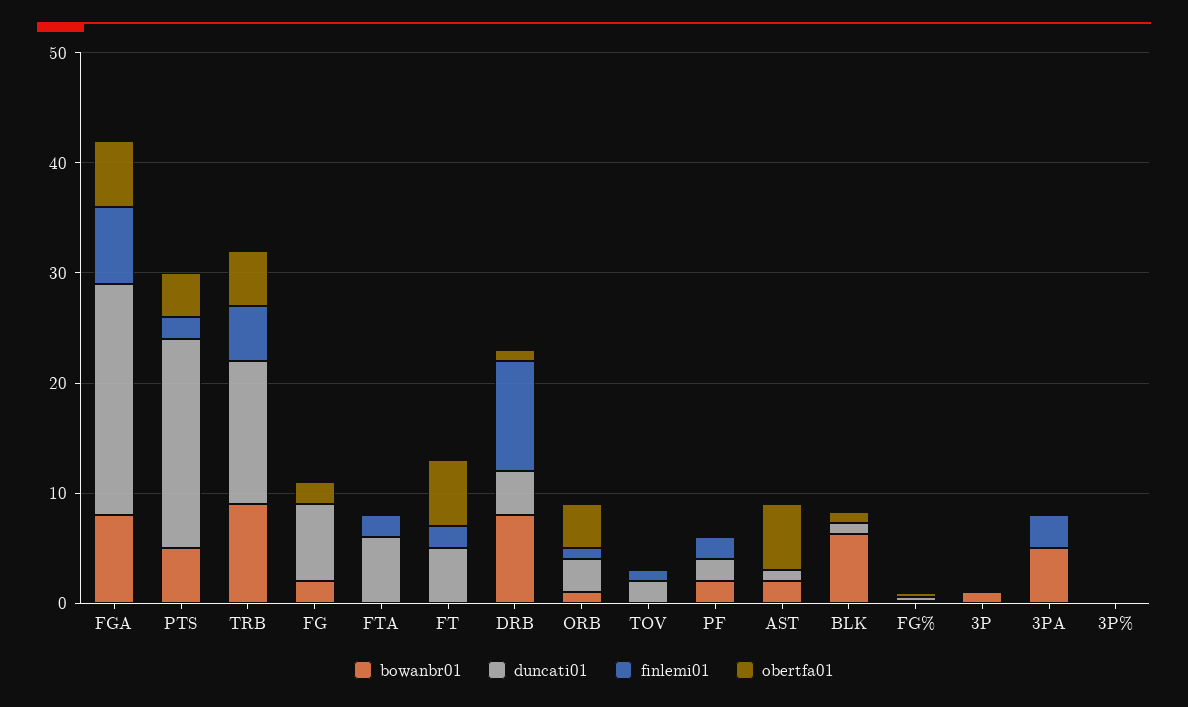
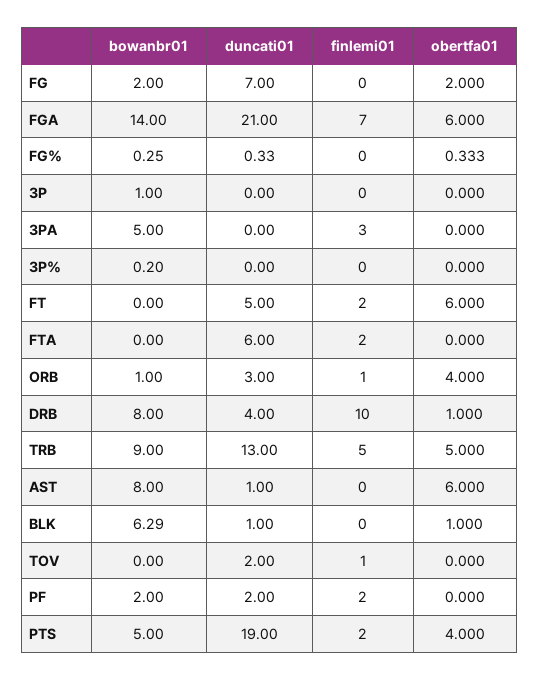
bowanbr01, FGA: 8 -> 14
bowanbr01, AST: 2 -> 8

